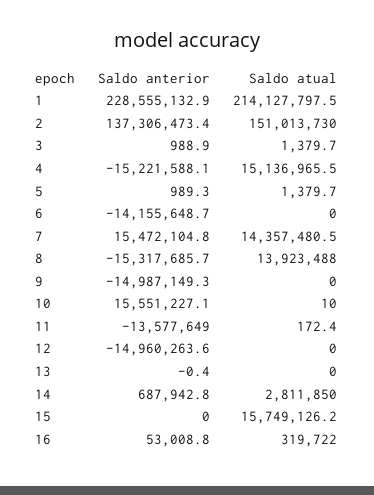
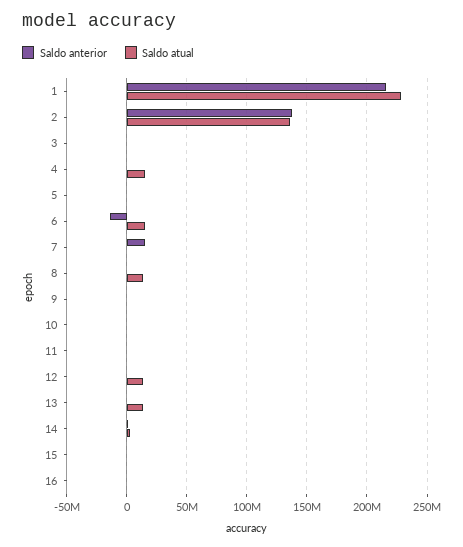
Saldo anterior, 1: 228555132.9 -> 215000000
Saldo atual, 1: 214127797.5 -> 230000000
Saldo atual, 2: 151013730 -> 135000000
Saldo anterior, 4: -15221588.1 -> 0
Saldo atual, 6: 0 -> 15000000
Saldo atual, 7: 14357480.5 -> 0
Saldo anterior, 8: -15317685.7 -> 0
Saldo anterior, 9: -14987149.3 -> 0
Saldo anterior, 10: 15551227.1 -> 0
Saldo anterior, 11: -13577649 -> 0
Saldo anterior, 12: -14960263.6 -> 0
Saldo atual, 12: 0 -> 15000000
Saldo atual, 13: 0 -> 15000000
Saldo atual, 15: 15749126.2 -> 0

